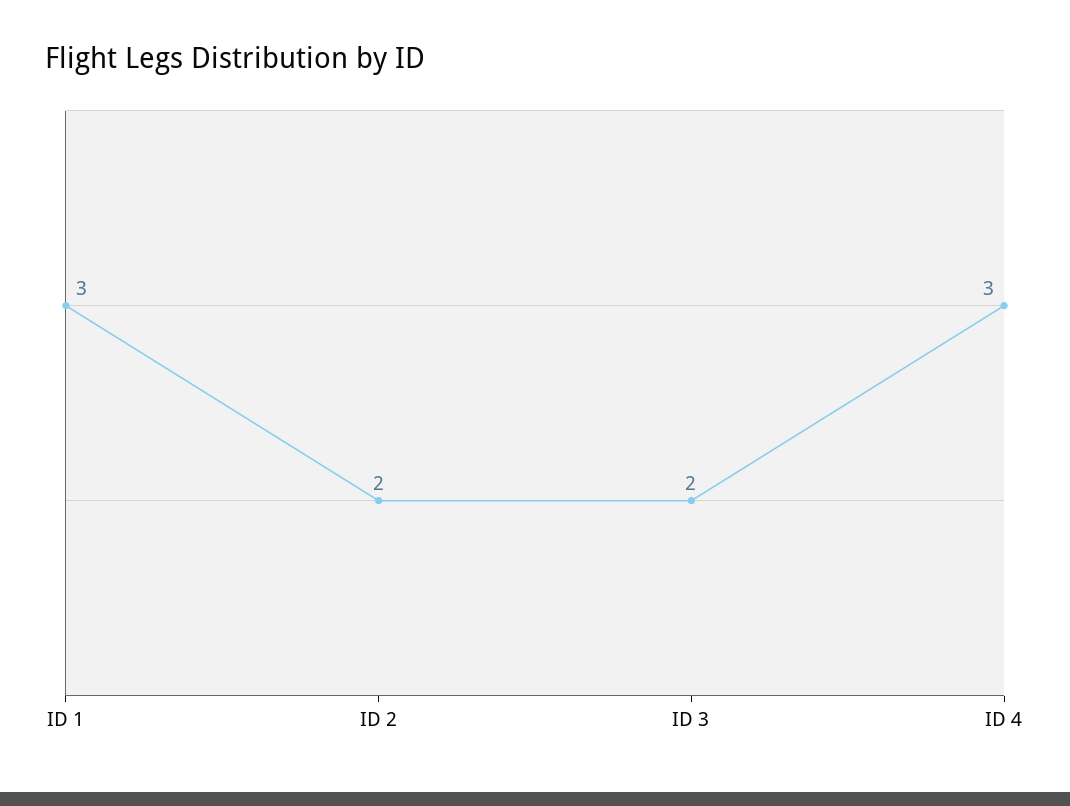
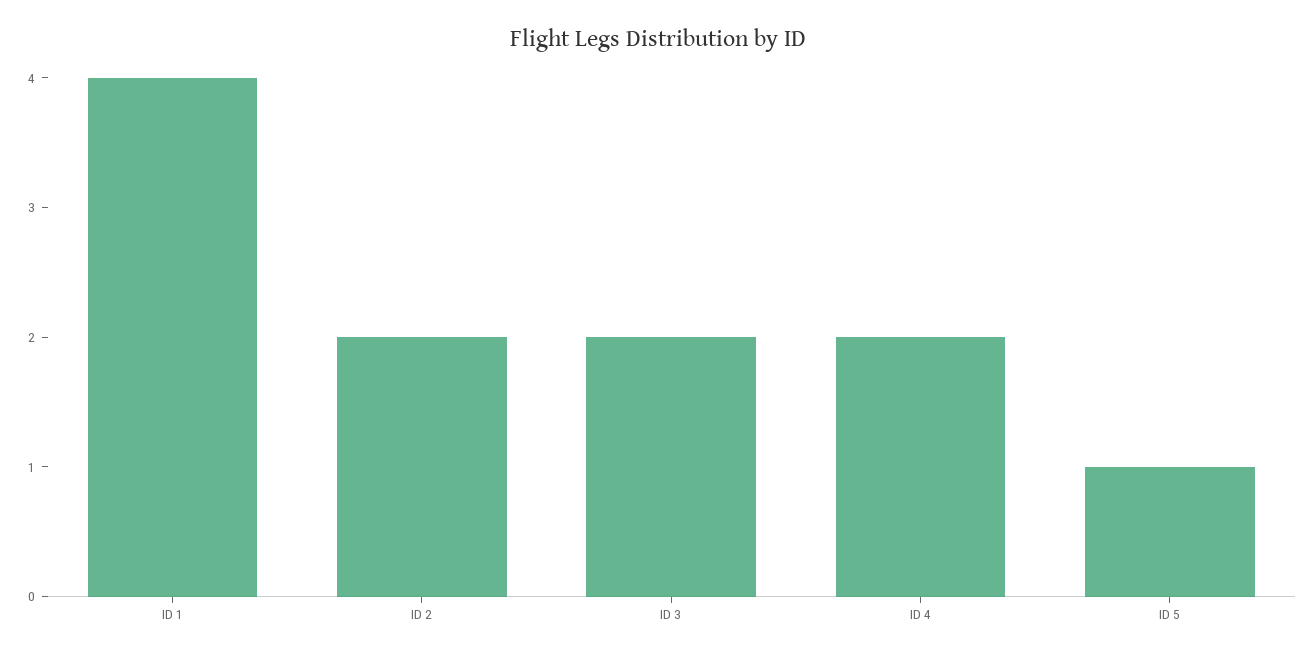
ID 1: 3 -> 4
ID 4: 3 -> 2
ID 5: none -> 1

